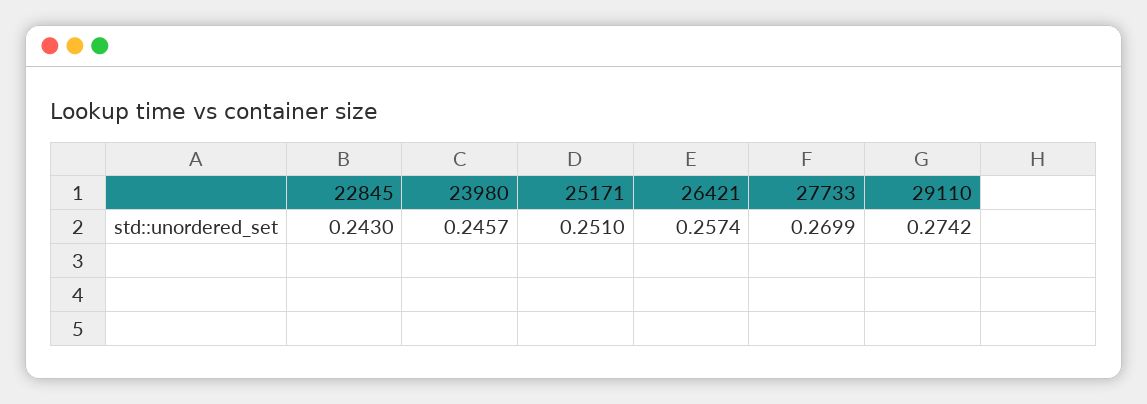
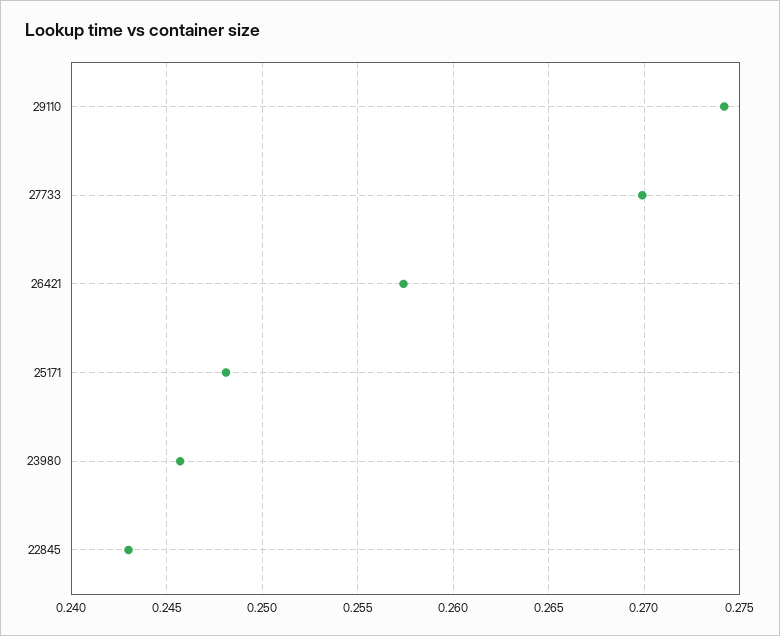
25171: 0.251 -> 0.248

